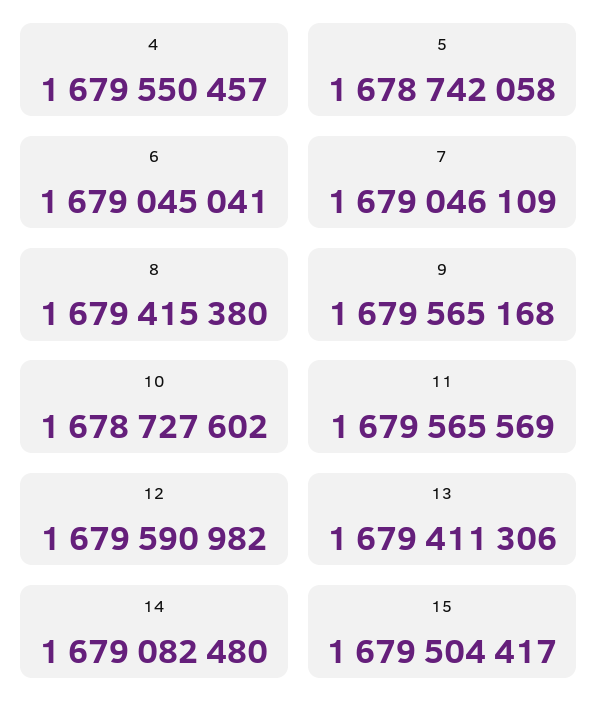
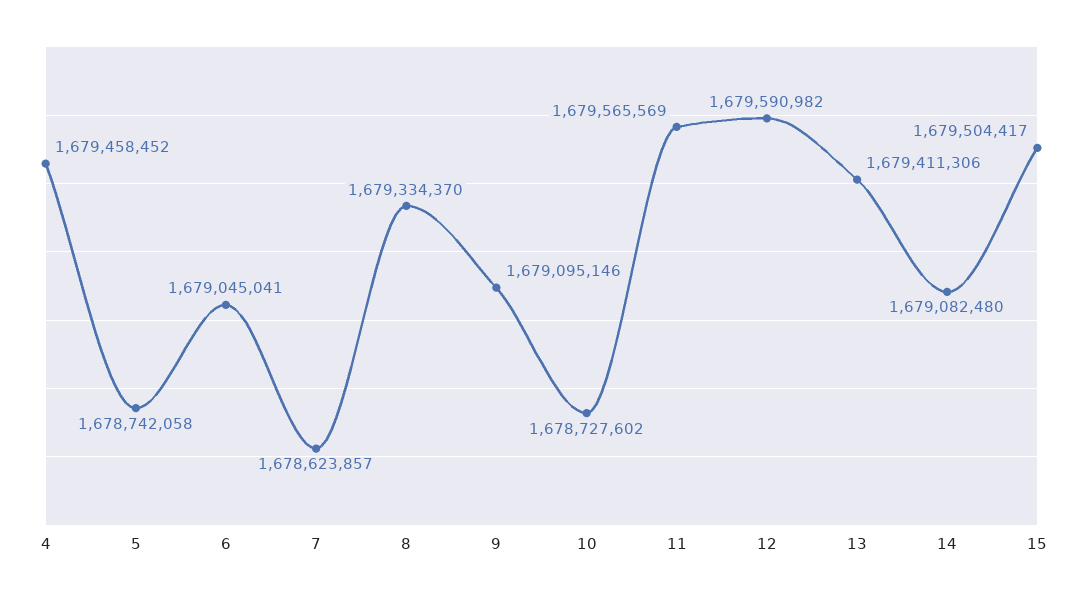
4: 1679550457 -> 1679458452
7: 1679046109 -> 1678623857
8: 1679415380 -> 1679334370
9: 1679565168 -> 1679095146

